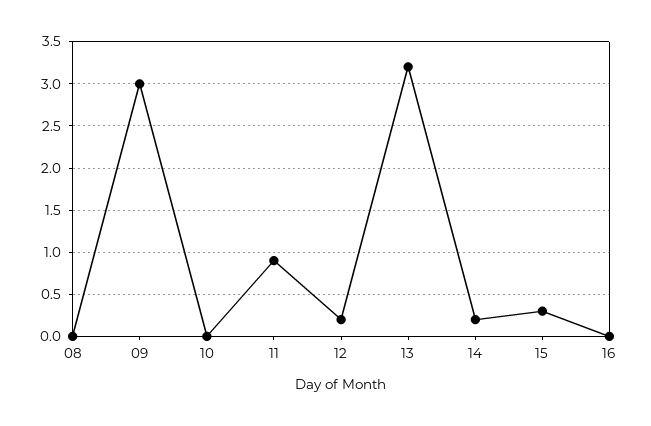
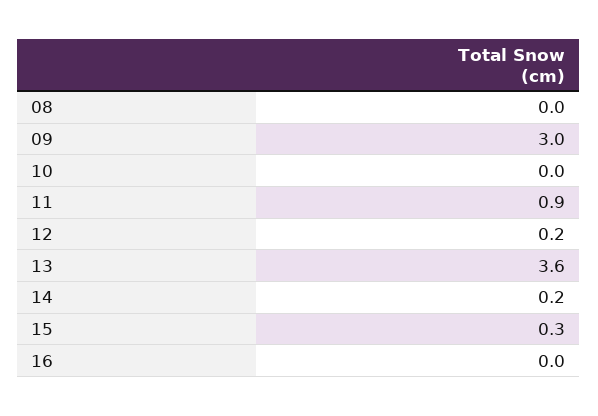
13: 3.2 -> 3.6

